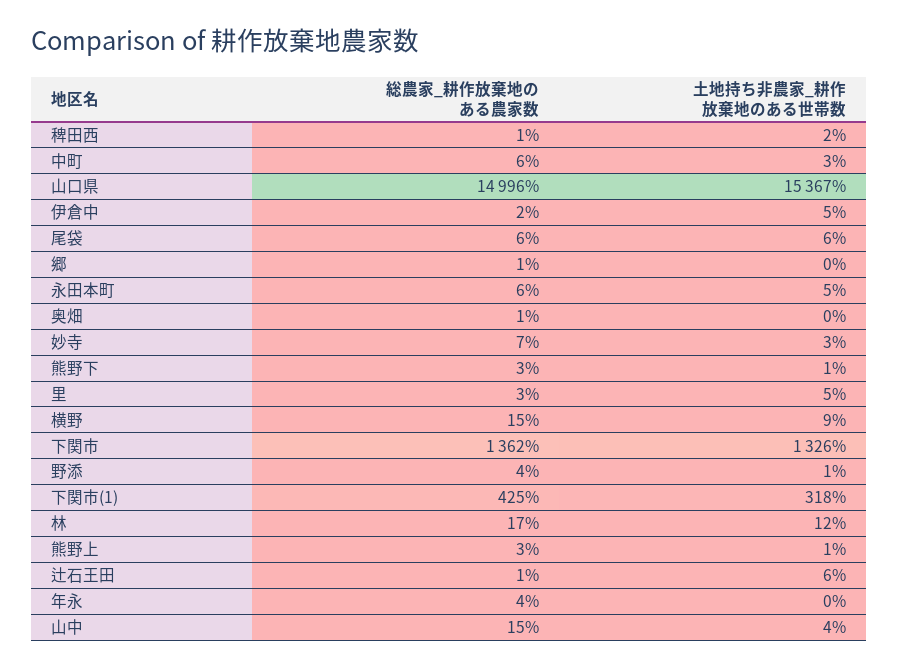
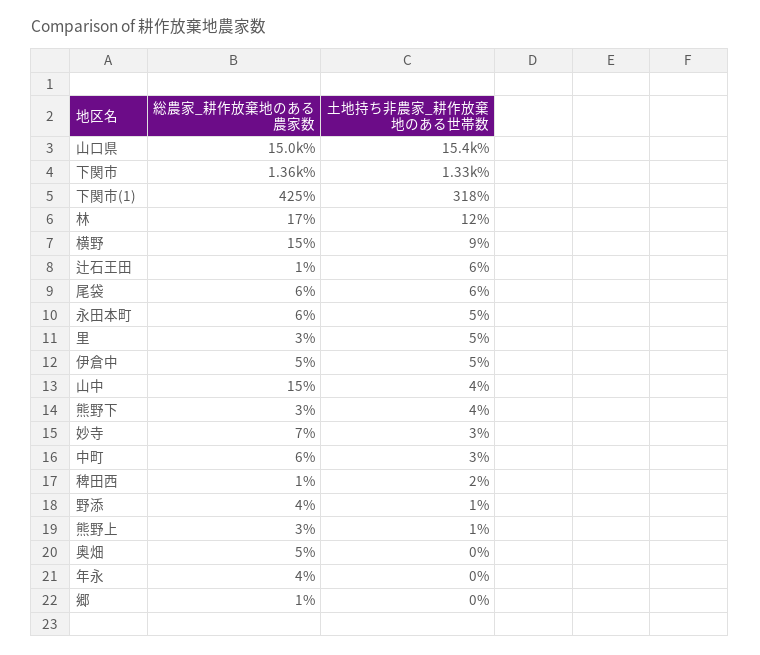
総農家_耕作放棄地のある農家数, 伊倉中: 2 -> 5
総農家_耕作放棄地のある農家数, 奥畑: 1 -> 5
土地持ち非農家_耕作放棄地のある世帯数, 熊野下: 1 -> 4

